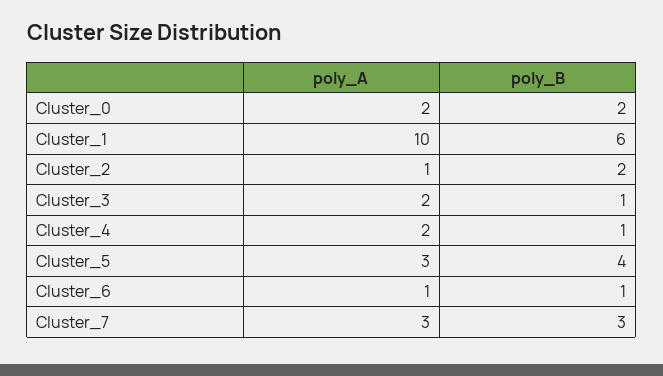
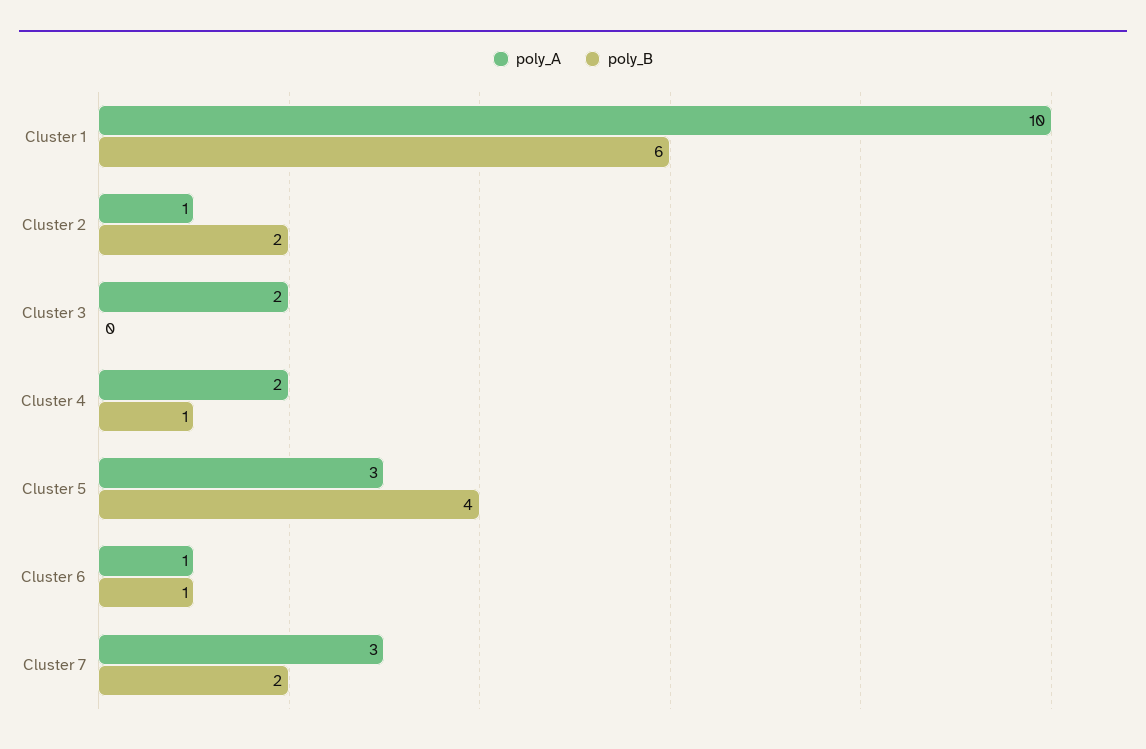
poly_A, Cluster_0: 2 -> none
poly_B, Cluster_0: 2 -> none
poly_B, Cluster_3: 1 -> 0
poly_B, Cluster_7: 3 -> 2

